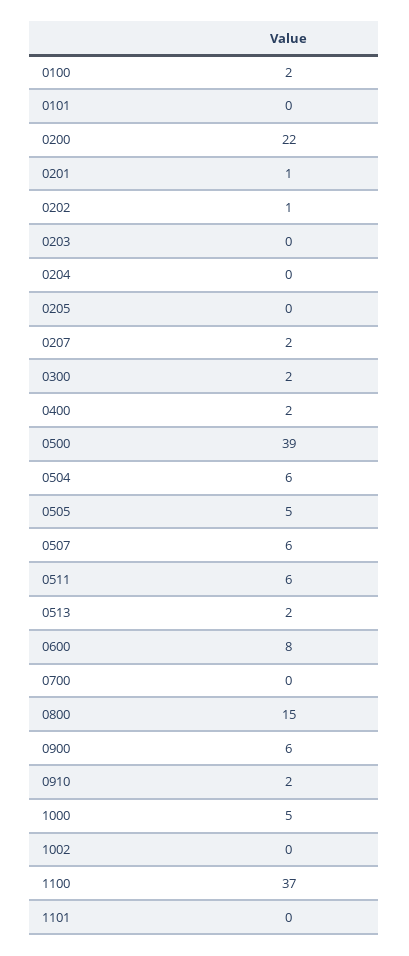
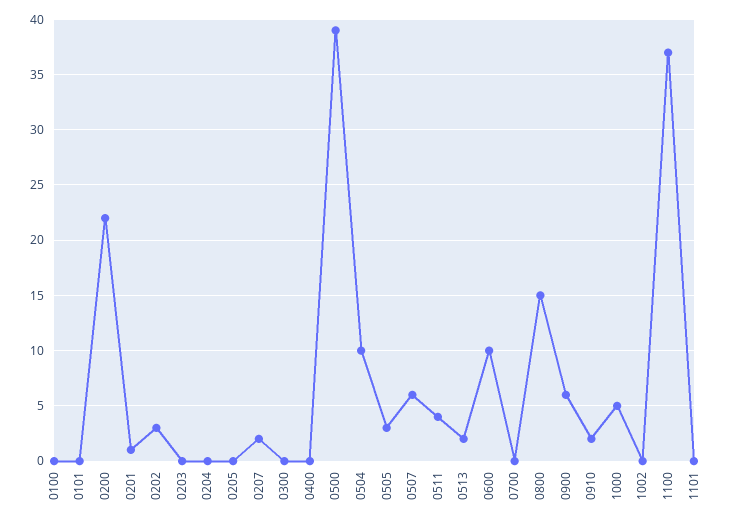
0100: 2 -> 0
0202: 1 -> 3
0300: 2 -> 0
0400: 2 -> 0
0504: 6 -> 10
0505: 5 -> 3
0511: 6 -> 4
0600: 8 -> 10

